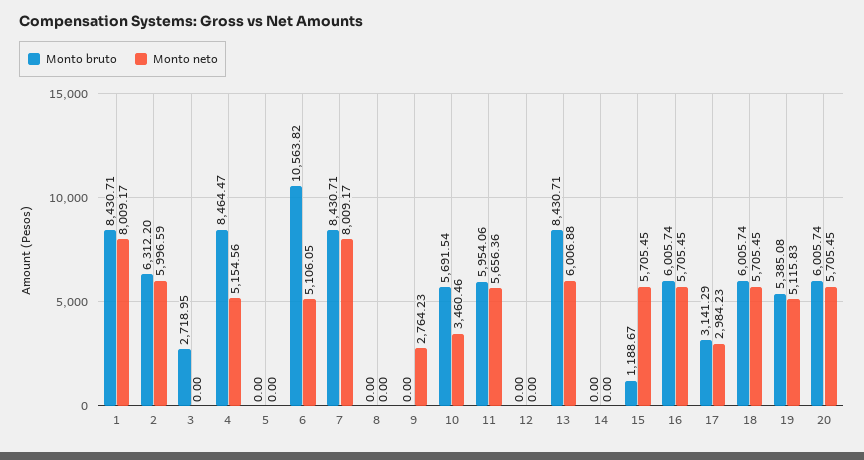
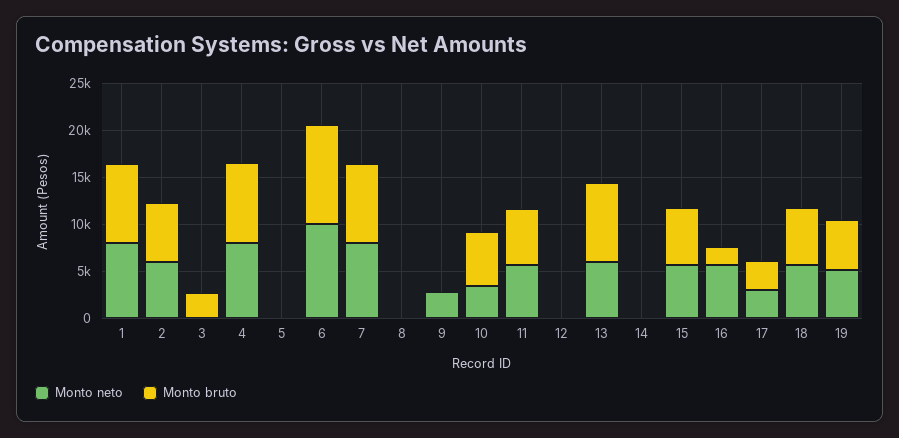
Monto neto, 4: 5154.56 -> 8000
Monto neto, 6: 5106.05 -> 10000
Monto bruto, 15: 1188.67 -> 6000
Monto bruto, 16: 6005.74 -> 2000
Monto bruto, 20: 6005.74 -> none
Monto neto, 20: 5705.45 -> none

